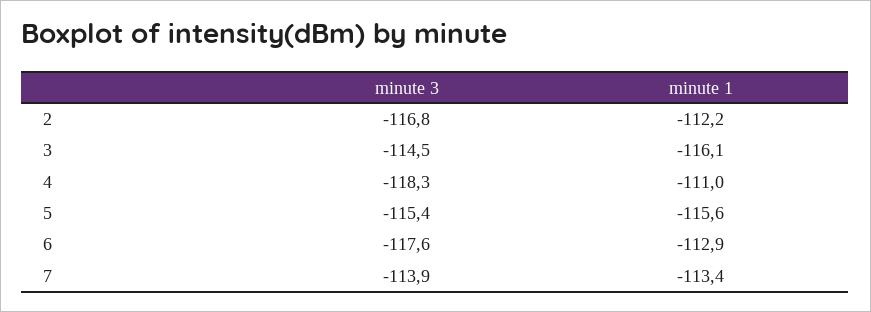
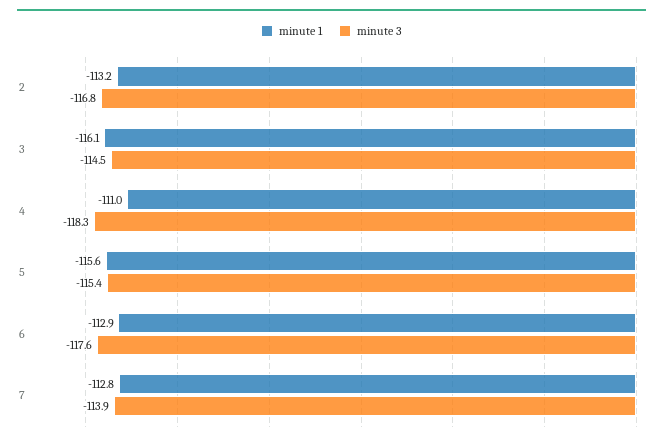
minute 1, 2: -112.2 -> -113.2
minute 1, 7: -113.4 -> -112.8

